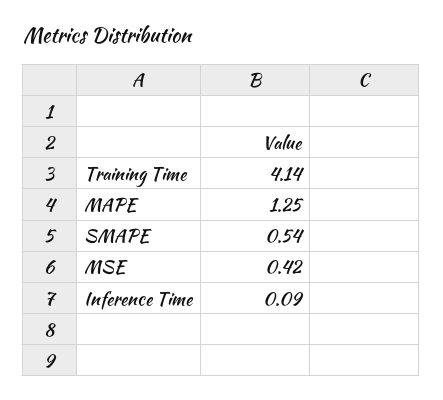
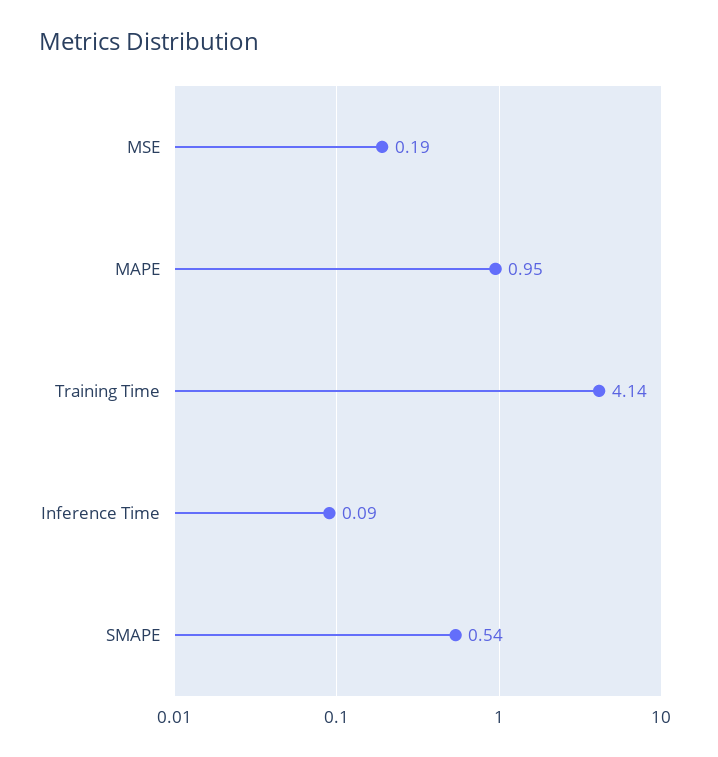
MAPE: 1.25 -> 0.95
MSE: 0.42 -> 0.19

